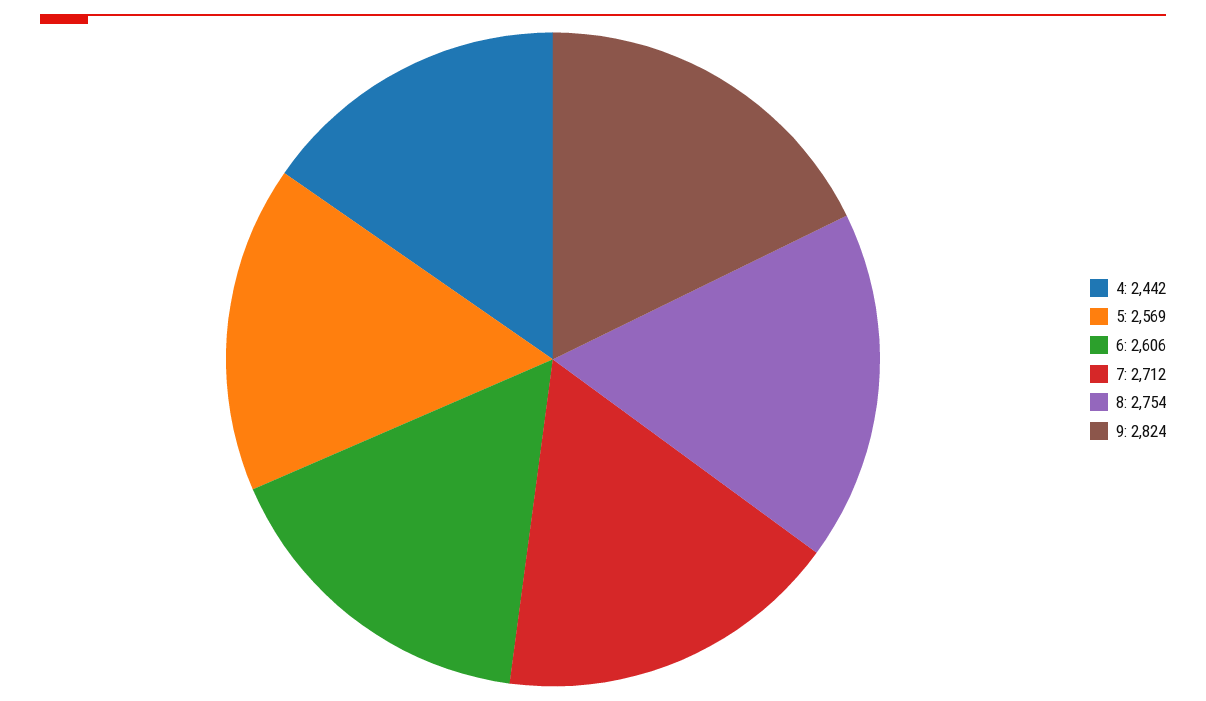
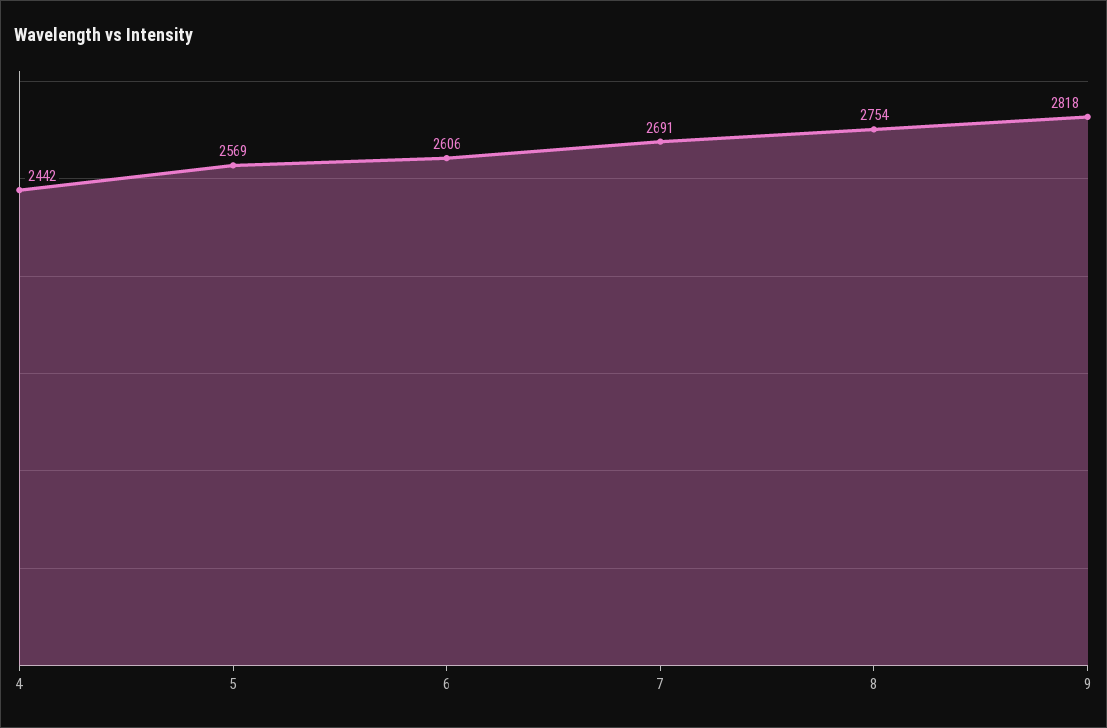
7: 2712 -> 2691
9: 2824 -> 2818

